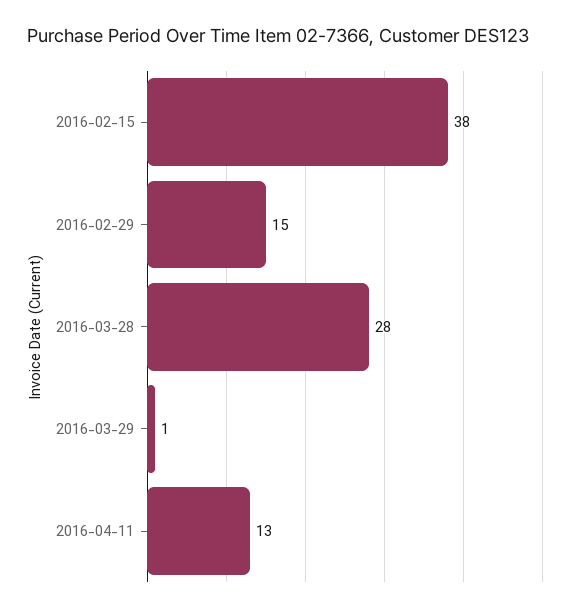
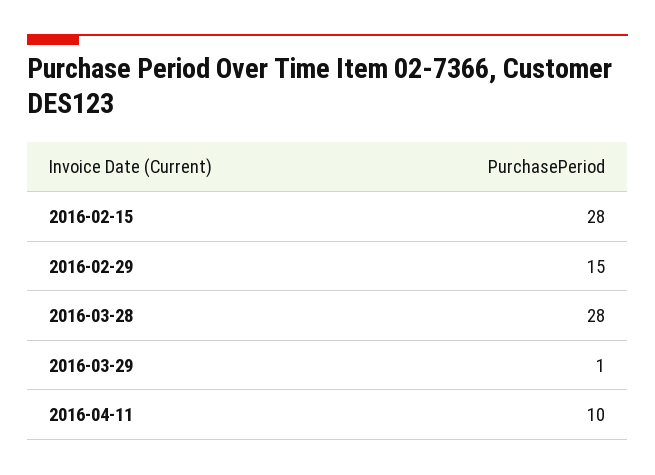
2016-02-15: 38 -> 28
2016-04-11: 13 -> 10

